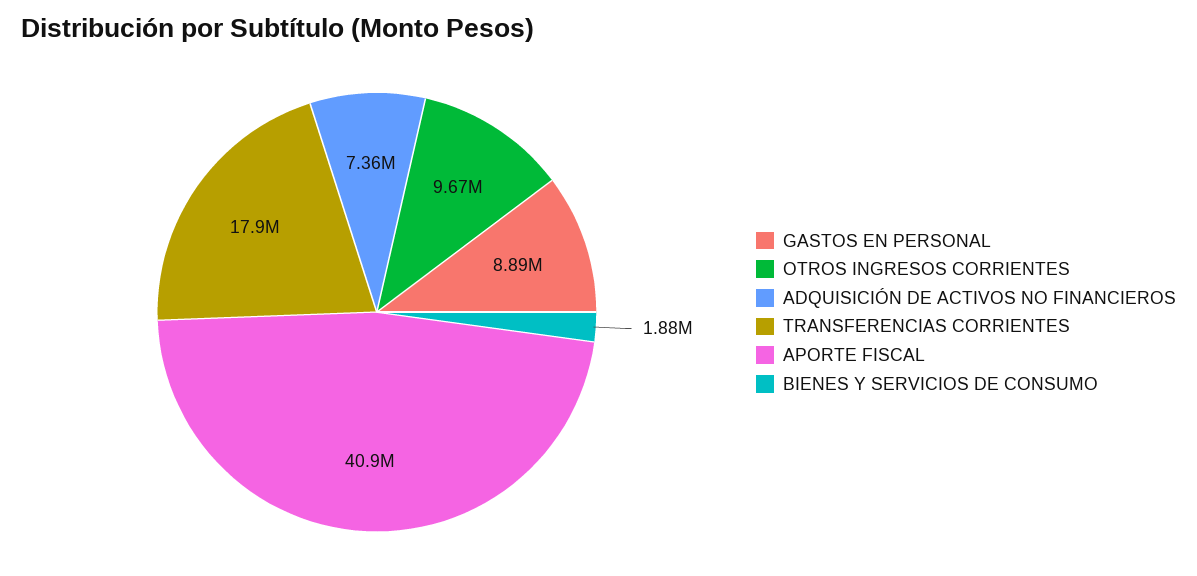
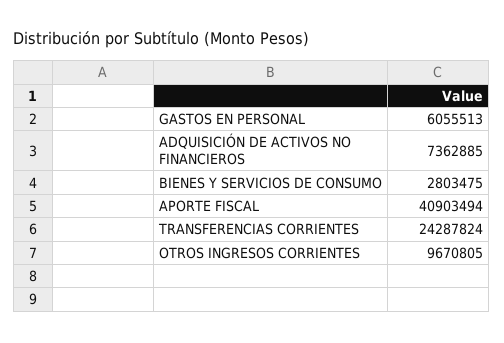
GASTOS EN PERSONAL: 8890000 -> 6055513
TRANSFERENCIAS CORRIENTES: 17900000 -> 24287824
BIENES Y SERVICIOS DE CONSUMO: 1880000 -> 2803475

